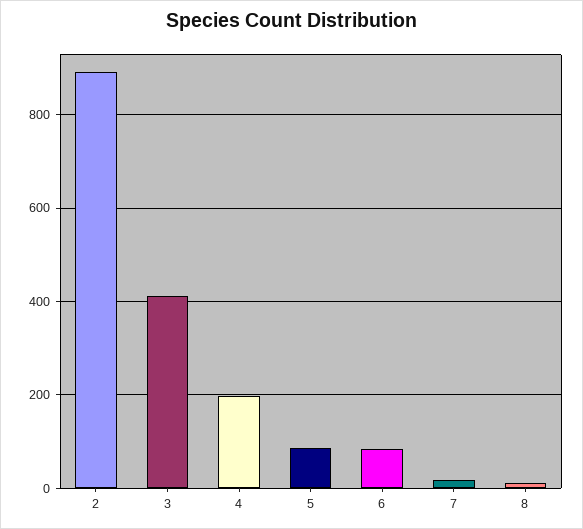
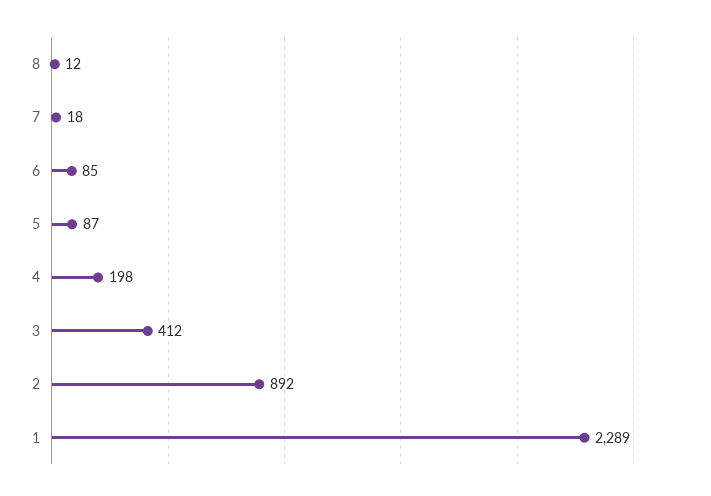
1: none -> 2289

